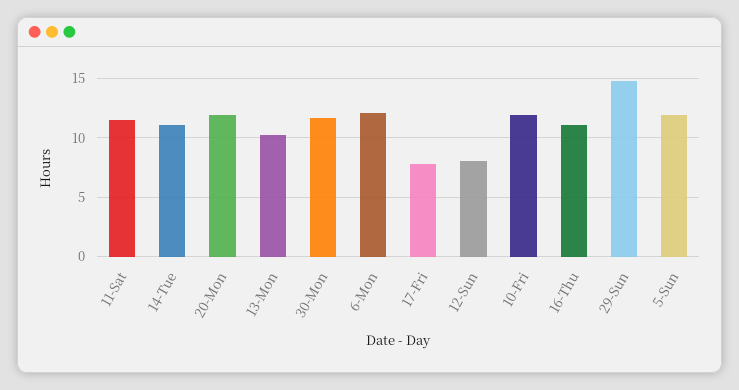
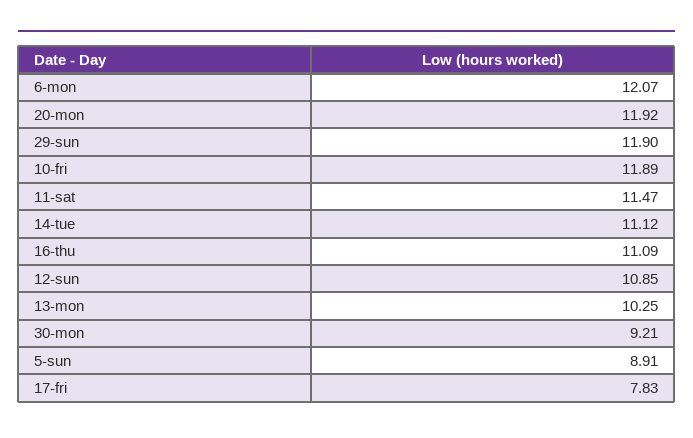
30-Mon: 12 -> 9.21
12-Sun: 8 -> 10.85
29-Sun: 15 -> 11.9
5-Sun: 12 -> 8.91

